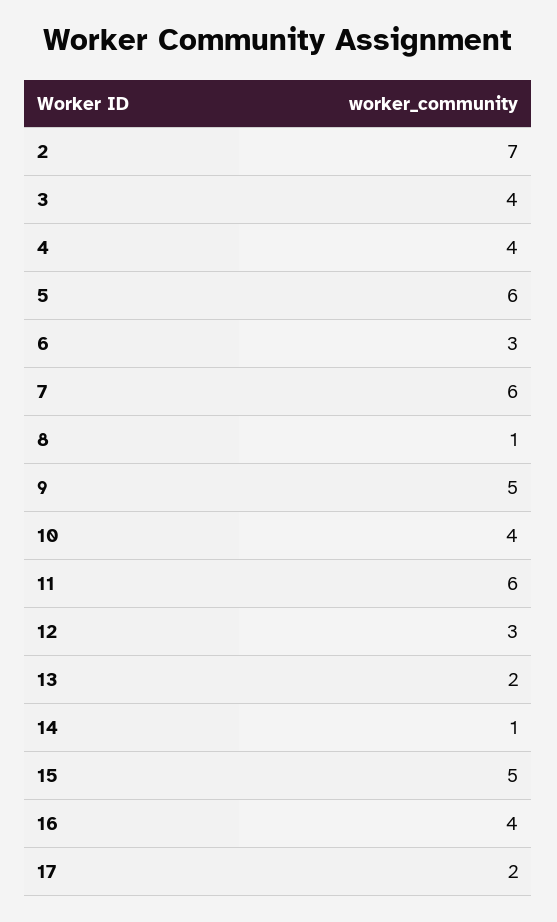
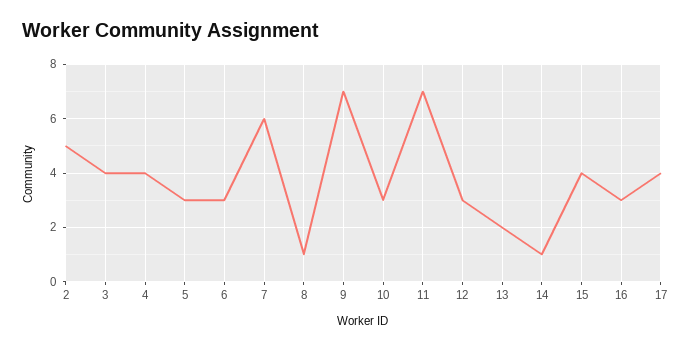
2: 7 -> 5
5: 6 -> 3
9: 5 -> 7
10: 4 -> 3
11: 6 -> 7
15: 5 -> 4
16: 4 -> 3
17: 2 -> 4

